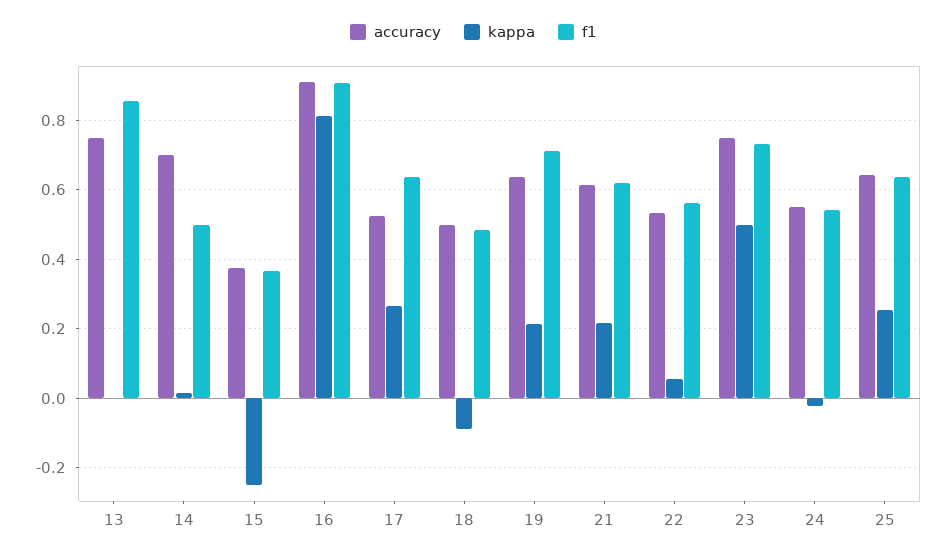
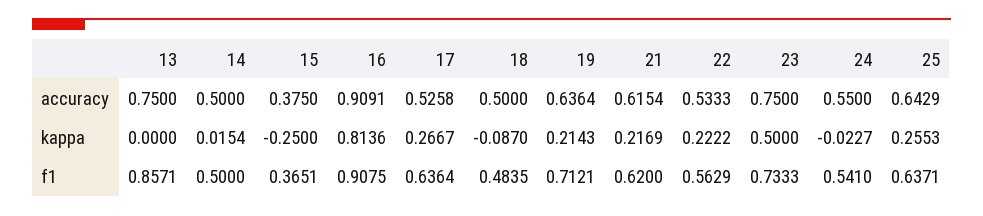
accuracy, 14: 0.7 -> 0.5
kappa, 22: 0.06 -> 0.2222

